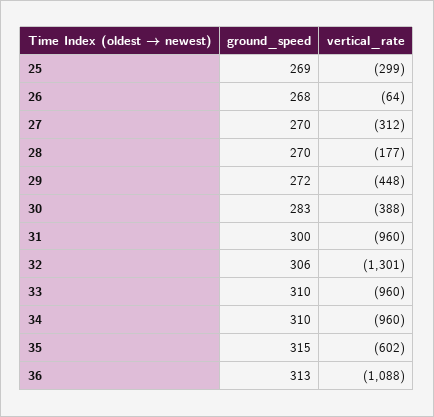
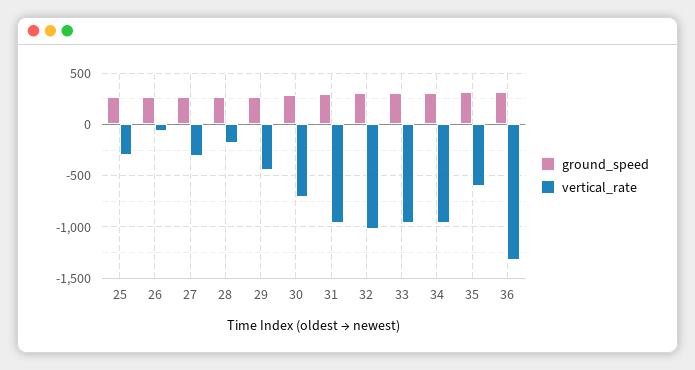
vertical_rate, 30: -388 -> -700
vertical_rate, 32: -1301 -> -1000
vertical_rate, 36: -1088 -> -1300

